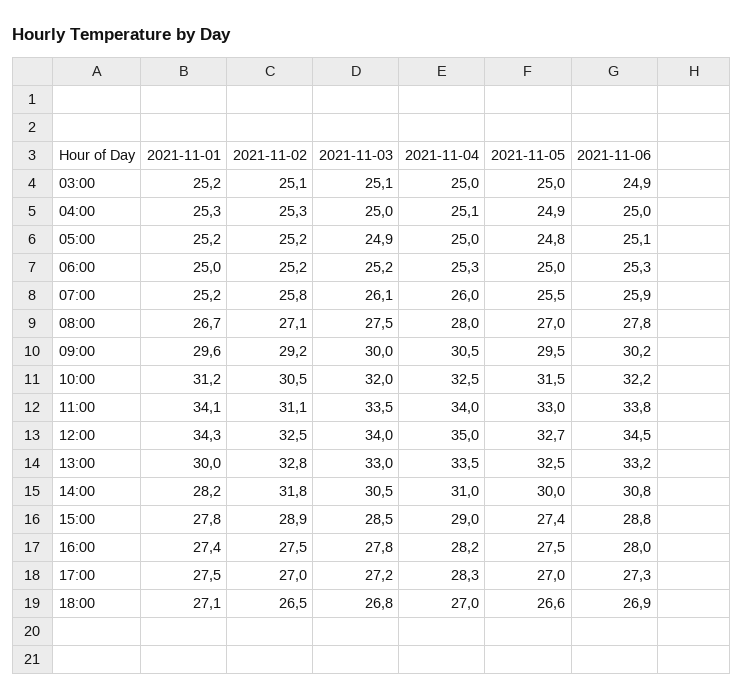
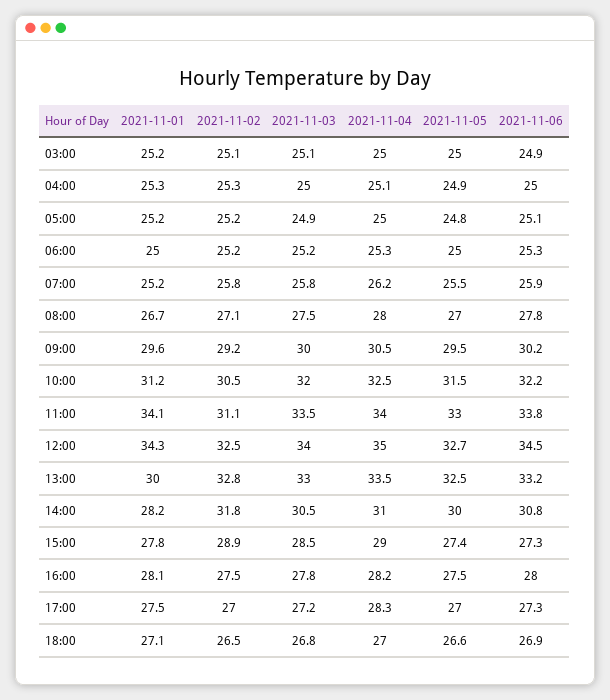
2021-11-03, 07:00: 26.1 -> 25.8
2021-11-04, 07:00: 26 -> 26.2
2021-11-06, 15:00: 28.8 -> 27.3
2021-11-01, 16:00: 27.4 -> 28.1

